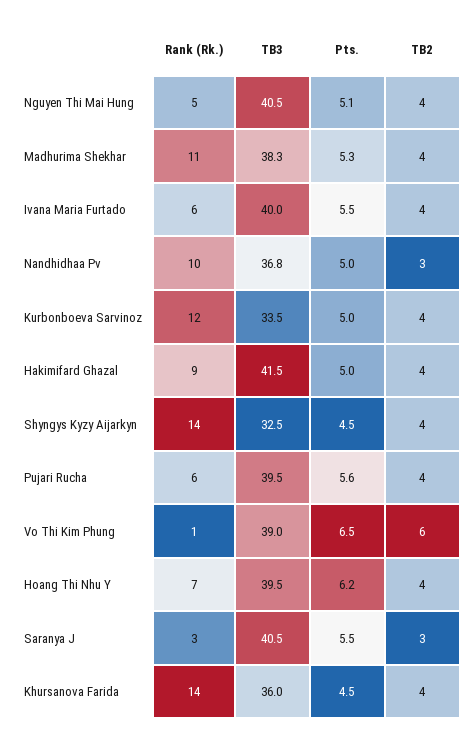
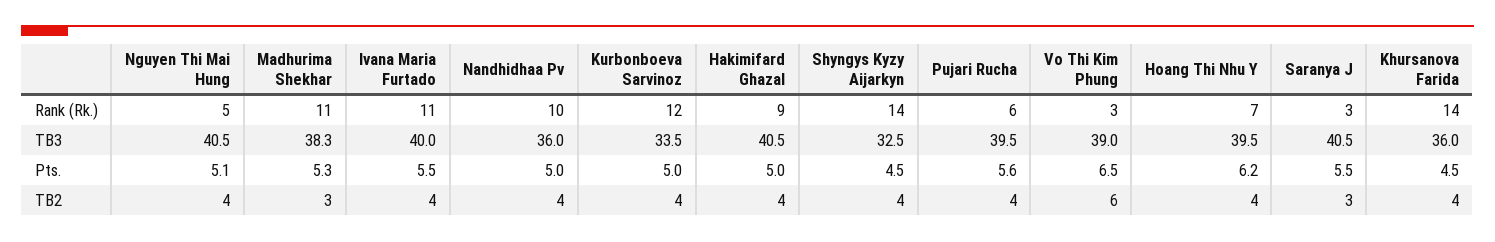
TB2, Madhurima Shekhar: 4 -> 3
Rank (Rk.), Ivana Maria Furtado: 6 -> 11
TB3, Nandhidhaa Pv: 36.8 -> 36
TB2, Nandhidhaa Pv: 3 -> 4
TB3, Hakimifard Ghazal: 41.5 -> 40.5
Rank (Rk.), Vo Thi Kim Phung: 1 -> 3

